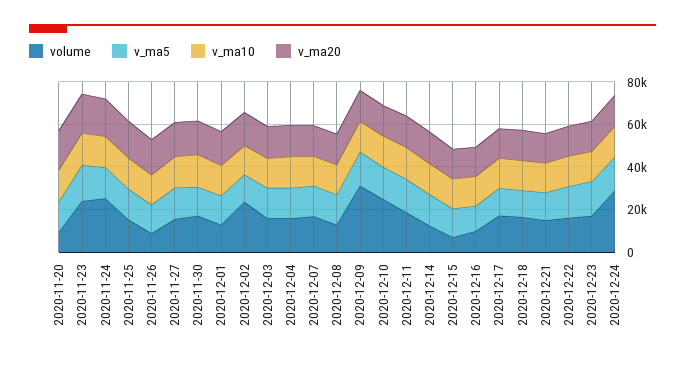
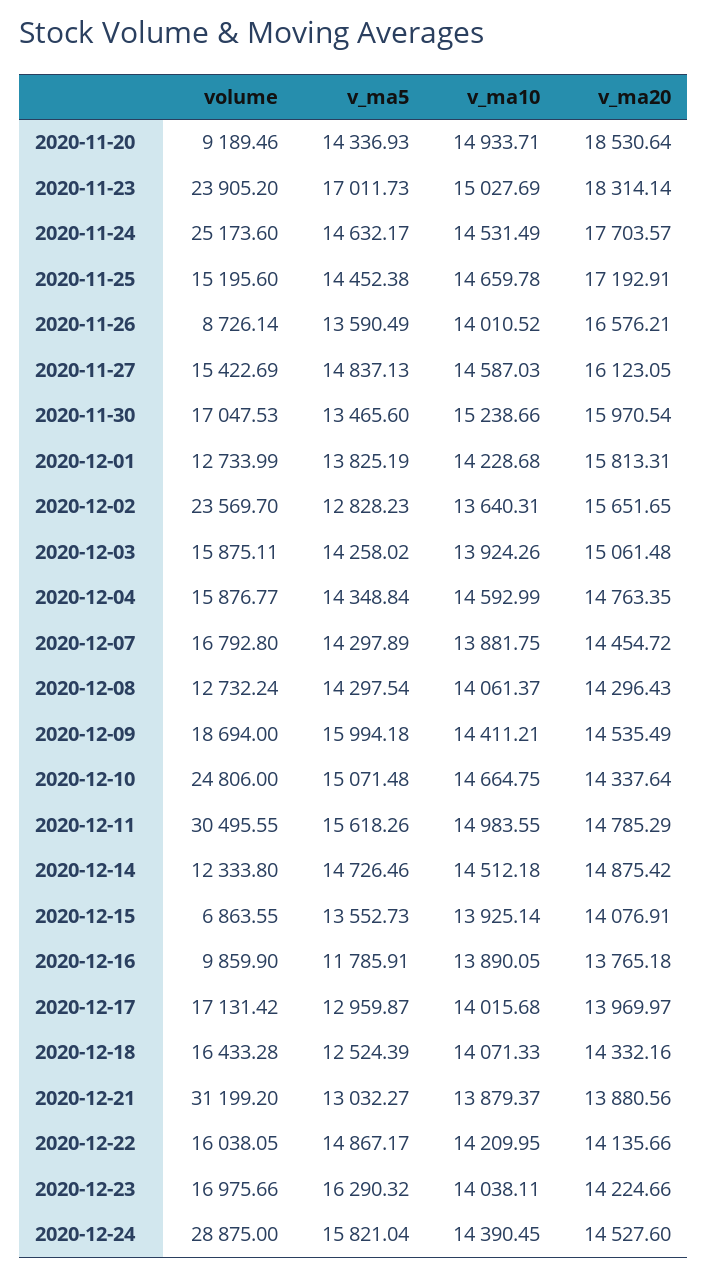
volume, 2020-12-09: 30000 -> 18694
volume, 2020-12-11: 20000 -> 30495.55
volume, 2020-12-21: 15000 -> 31199.2

